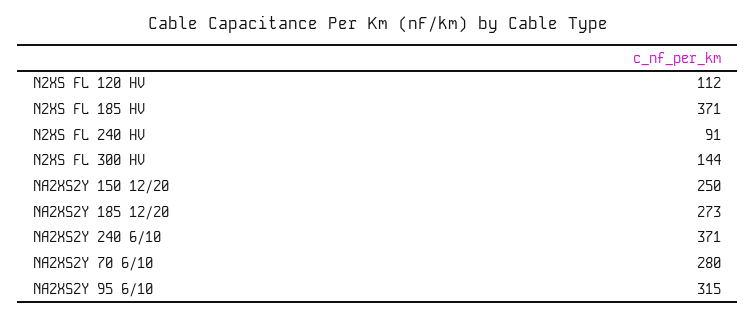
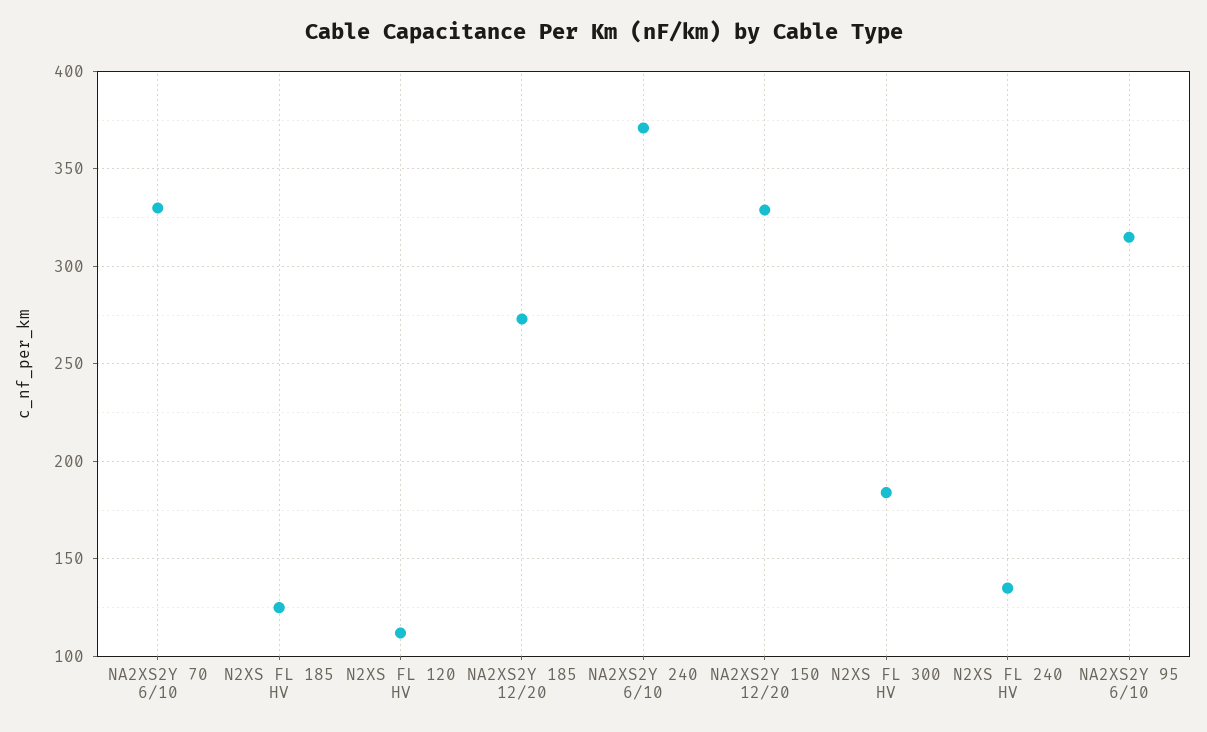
N2XS FL 185 HV: 371 -> 125
N2XS FL 240 HV: 91 -> 135
N2XS FL 300 HV: 144 -> 185
NA2XS2Y 150 12/20: 250 -> 330
NA2XS2Y 70 6/10: 280 -> 330

